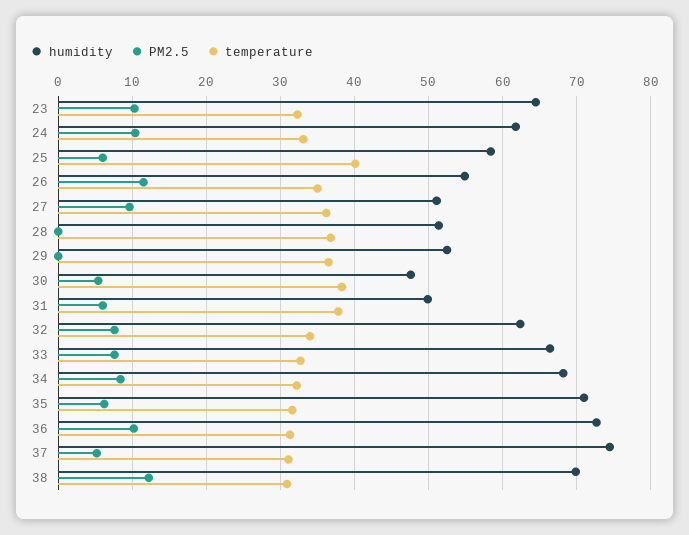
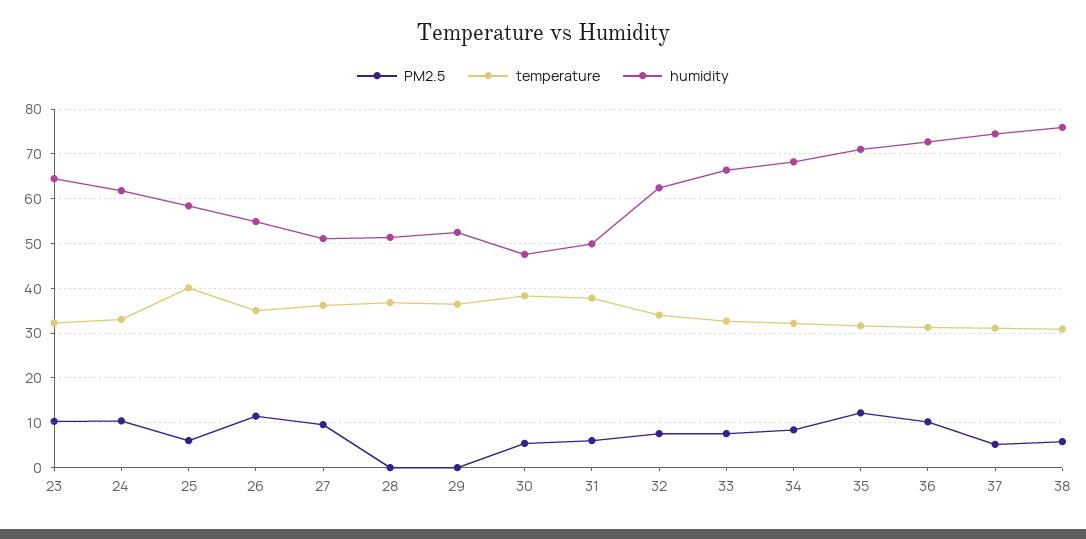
PM2.5, 35: 6 -> 12
humidity, 38: 70 -> 76
PM2.5, 38: 12 -> 6

